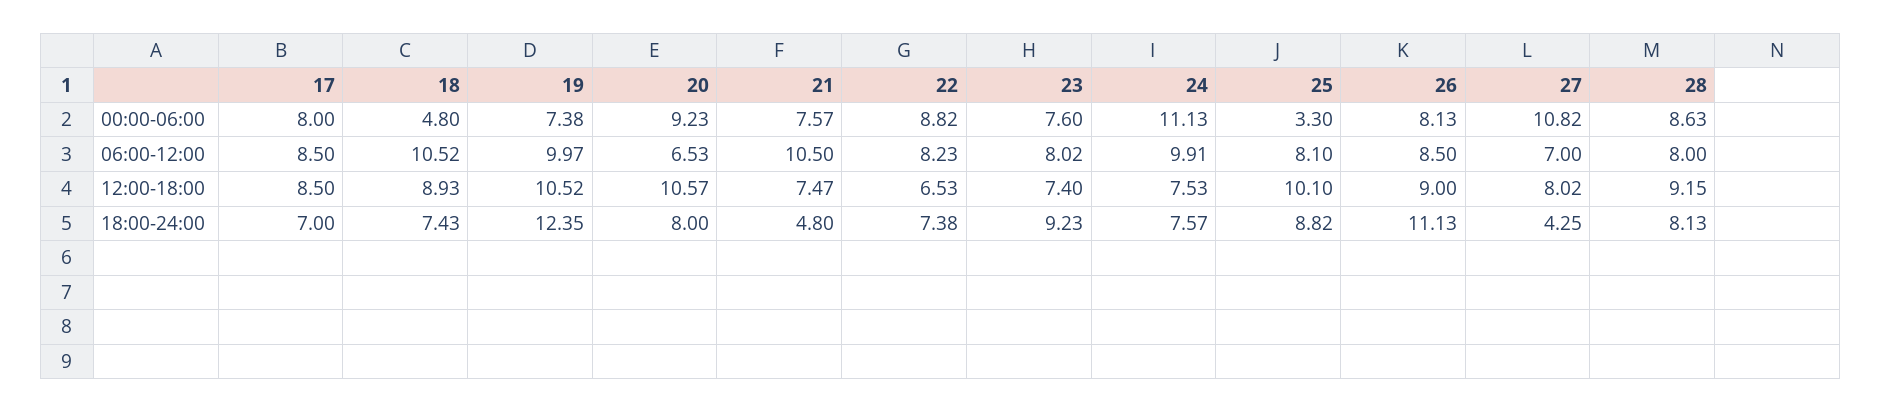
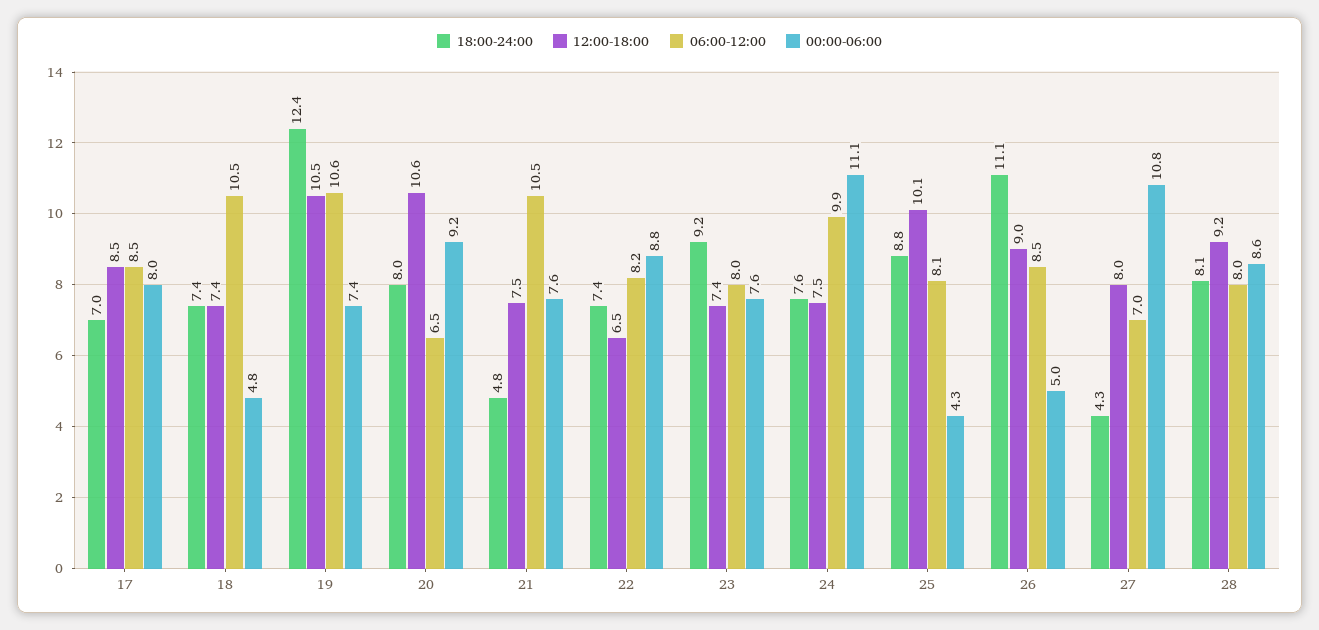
00:00-06:00, 25: 3.3 -> 4.3
00:00-06:00, 26: 8.13 -> 5
06:00-12:00, 19: 9.97 -> 10.6
12:00-18:00, 18: 8.93 -> 7.4

